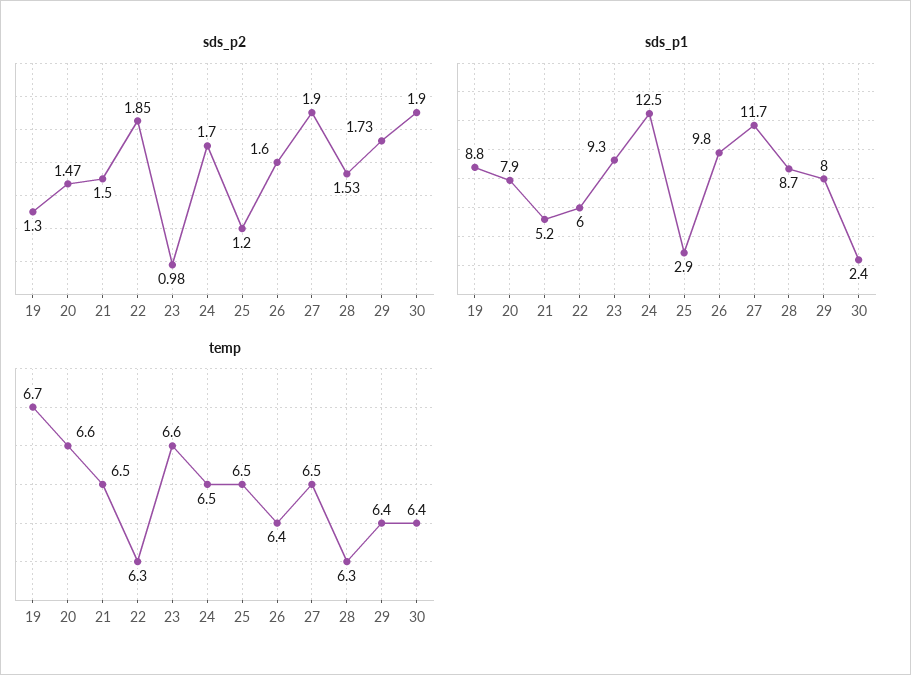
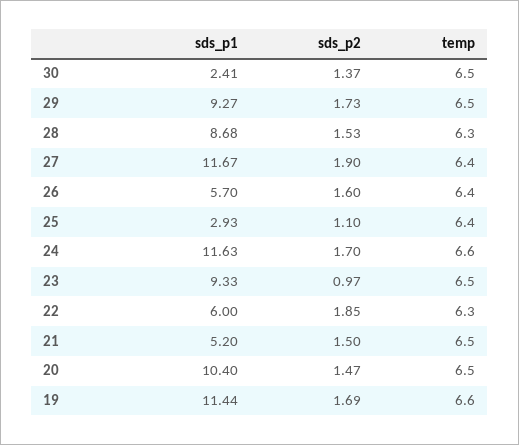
sds_p2, 19: 1.3 -> 1.69
sds_p2, 23: 0.98 -> 0.97
sds_p2, 25: 1.2 -> 1.1
sds_p2, 30: 1.9 -> 1.37
sds_p1, 19: 8.8 -> 11.44
sds_p1, 20: 7.9 -> 10.4
sds_p1, 24: 12.5 -> 11.63
sds_p1, 26: 9.8 -> 5.7
sds_p1, 29: 8 -> 9.27
temp, 19: 6.7 -> 6.6
temp, 20: 6.6 -> 6.5
temp, 23: 6.6 -> 6.5
temp, 24: 6.5 -> 6.6
temp, 25: 6.5 -> 6.4
temp, 27: 6.5 -> 6.4
temp, 29: 6.4 -> 6.5
temp, 30: 6.4 -> 6.5

